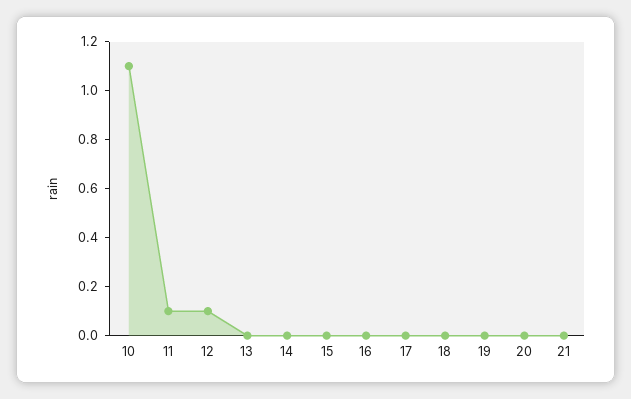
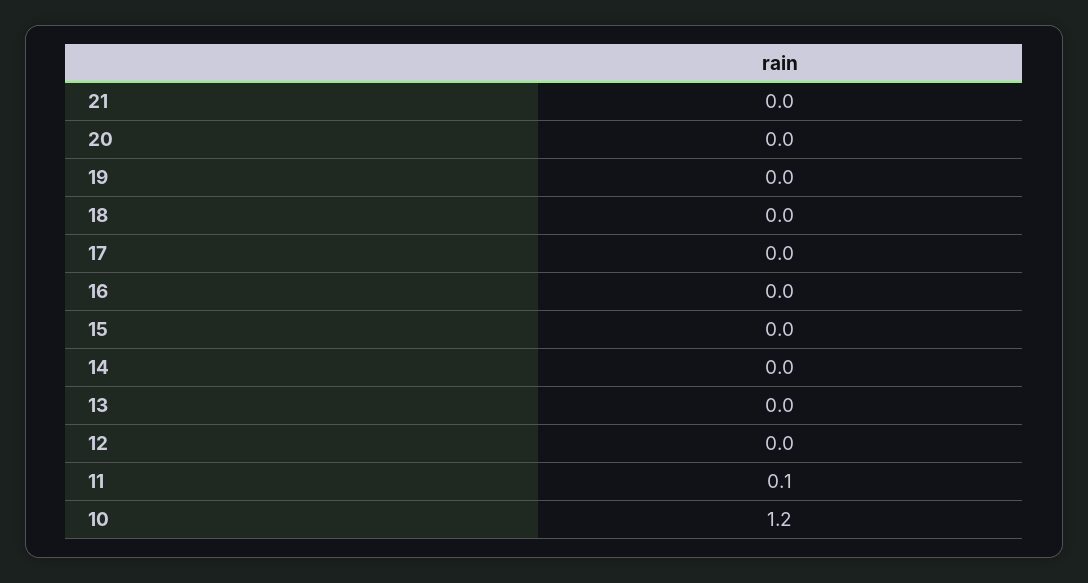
10: 1.1 -> 1.2
12: 0.1 -> 0

